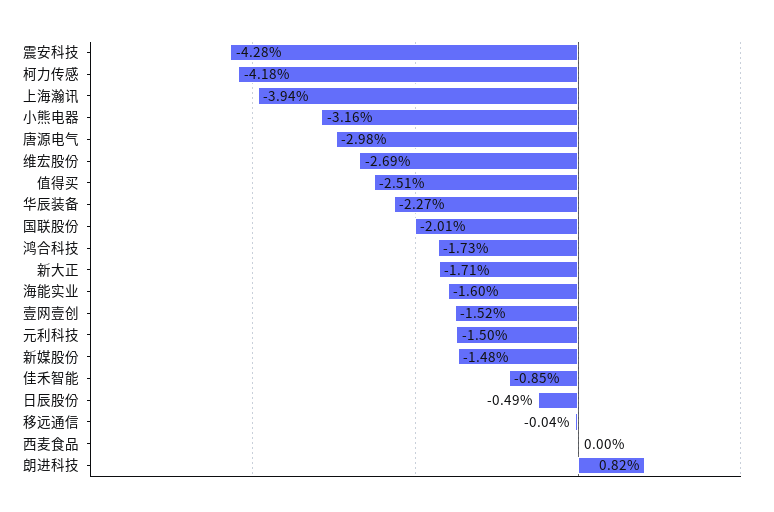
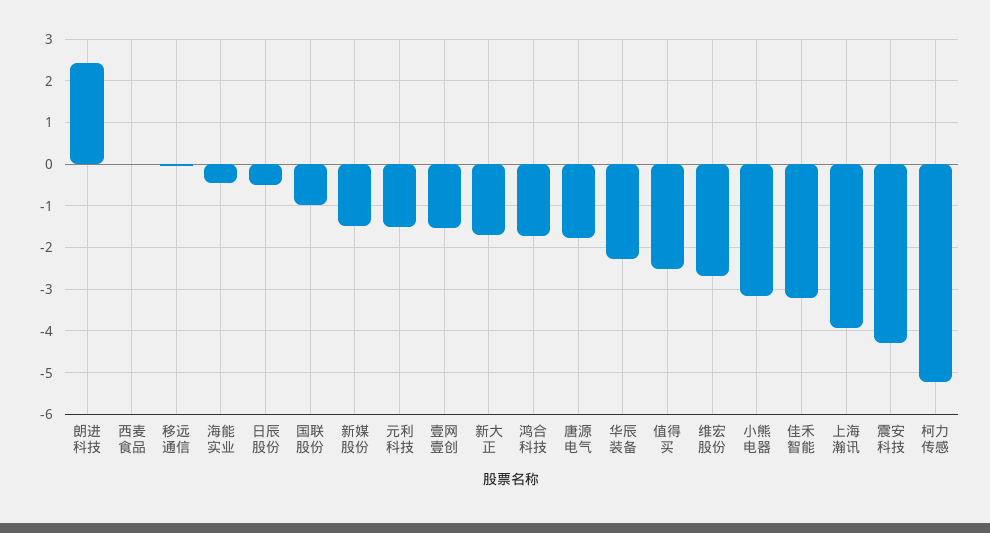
柯力传感: -4.18 -> -5.2
唐源电气: -2.98 -> -1.8
国联股份: -2.01 -> -1
海能实业: -1.6 -> -0.4
佳禾智能: -0.85 -> -3.2
朗进科技: 0.82 -> 2.4

